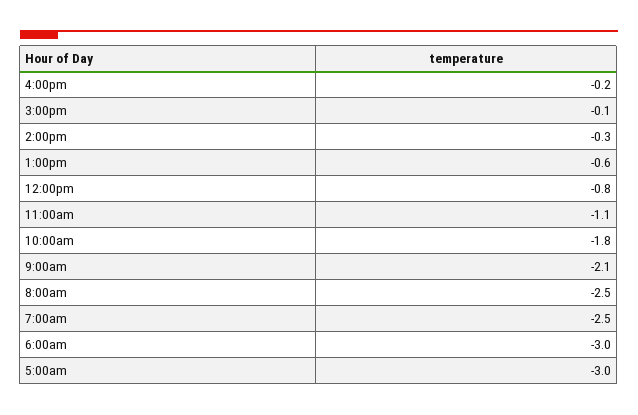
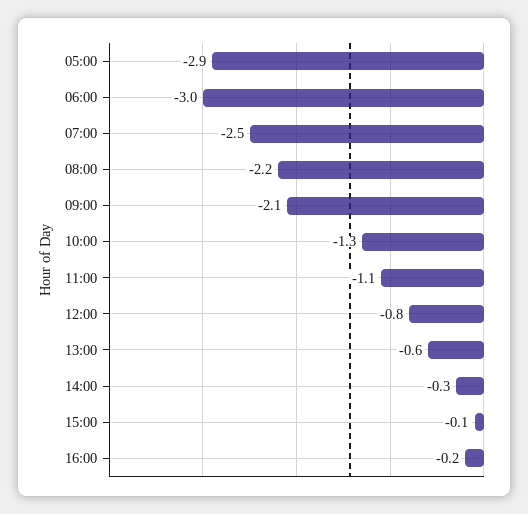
10:00am: -1.8 -> -1.3
8:00am: -2.5 -> -2.2
5:00am: -3 -> -2.9

